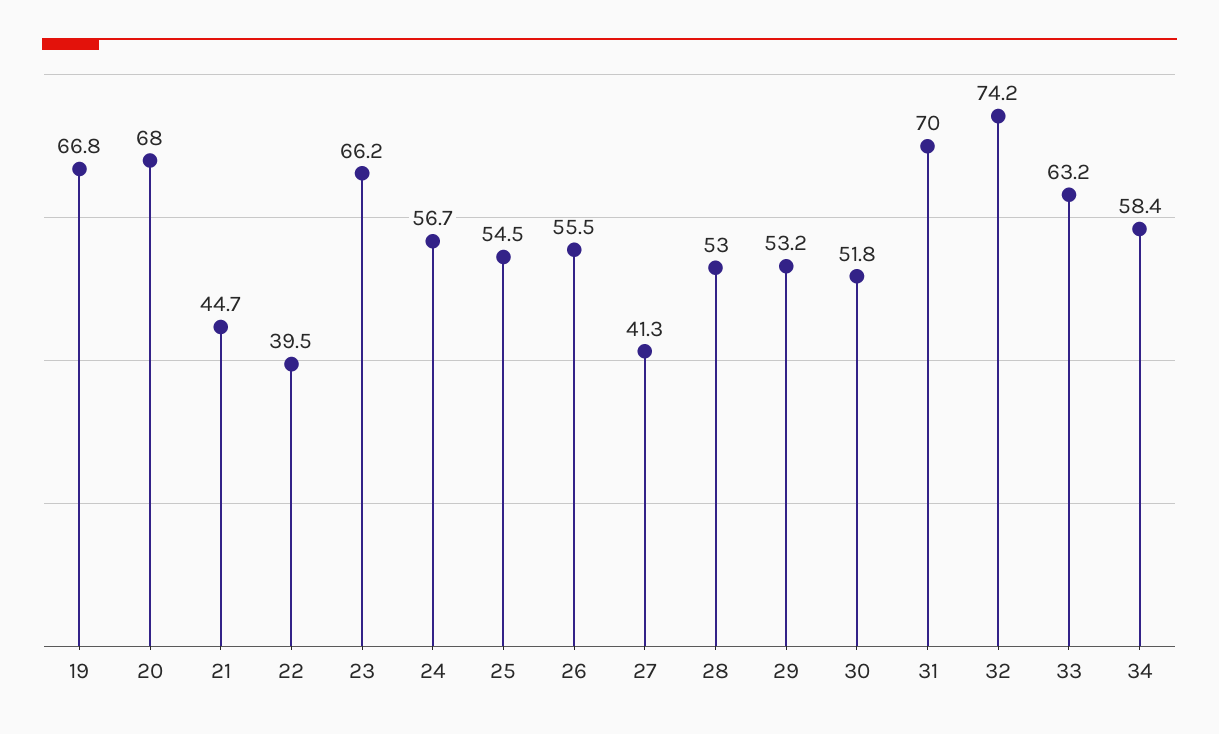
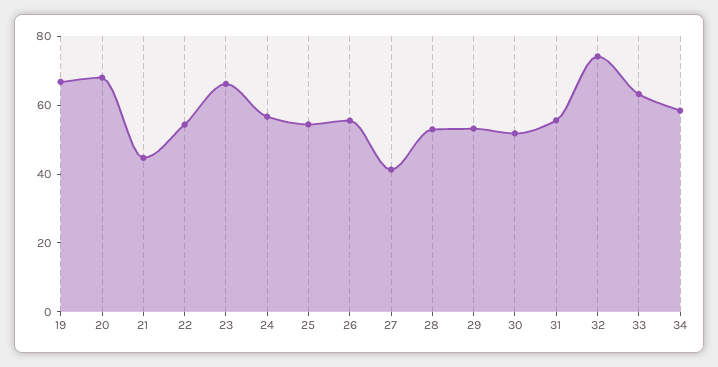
22: 39.5 -> 55
31: 70 -> 55

